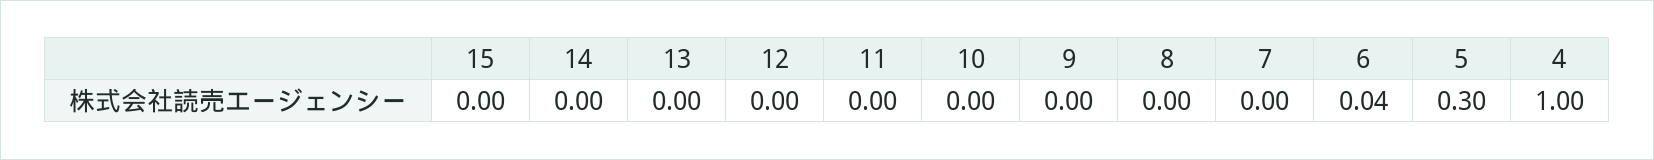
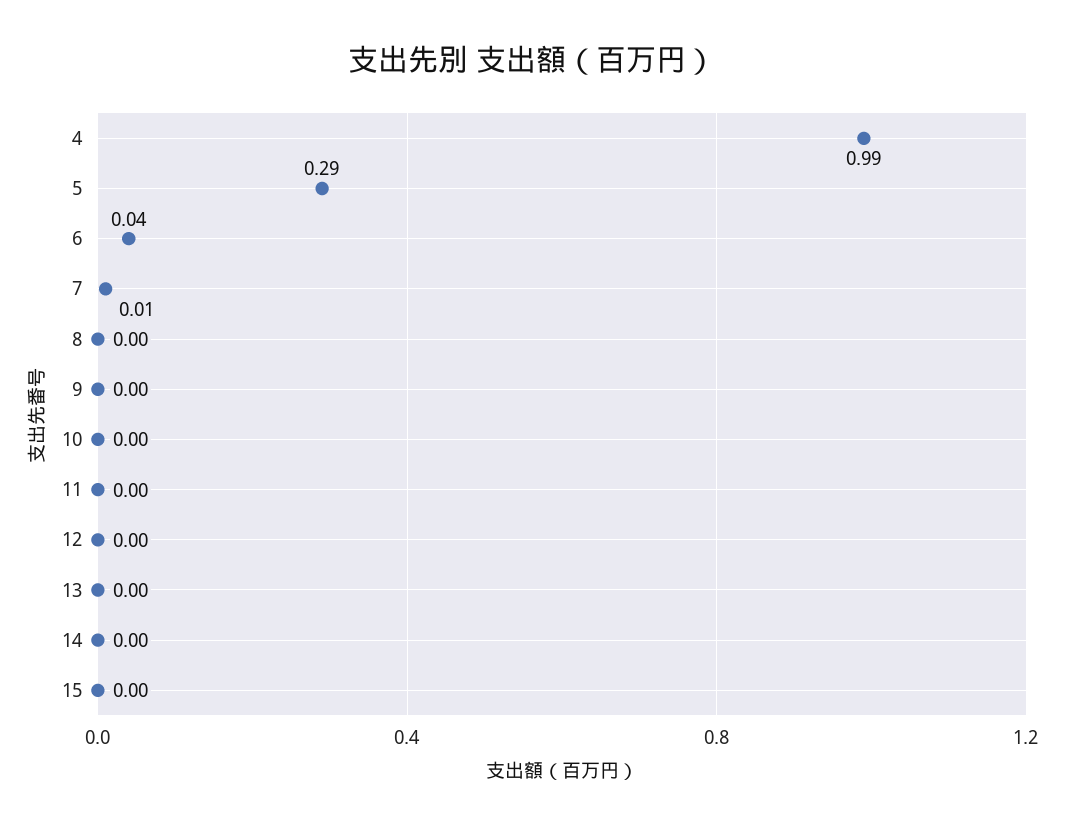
7: 0 -> 0.01
5: 0.3 -> 0.29
4: 1 -> 0.99

